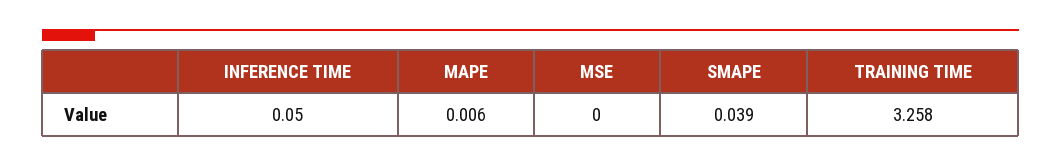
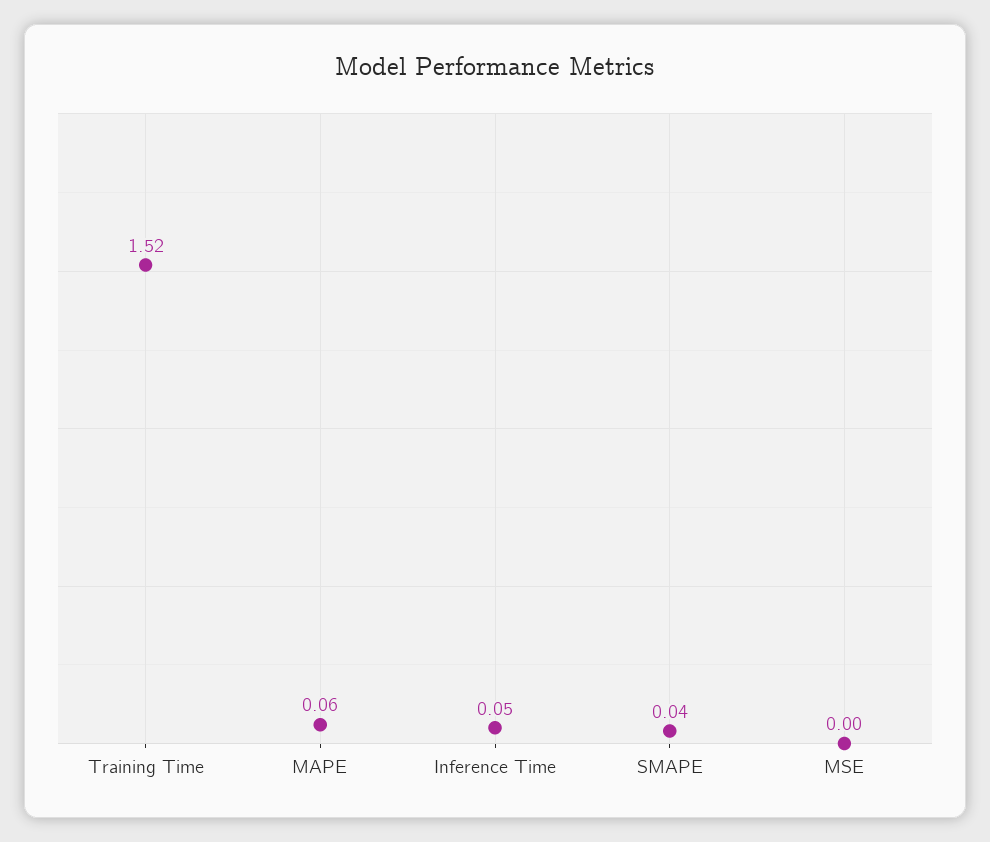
MAPE: 0.006 -> 0.06
TRAINING TIME: 3.258 -> 1.52

